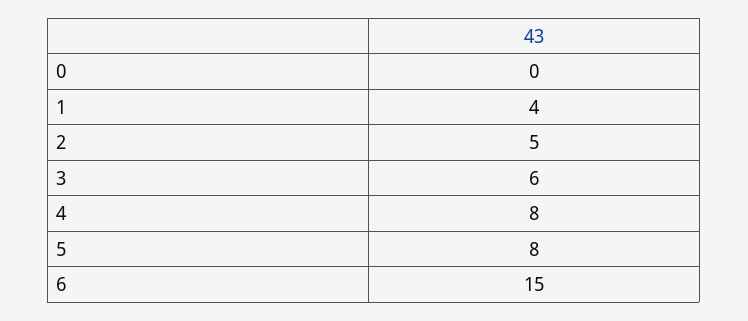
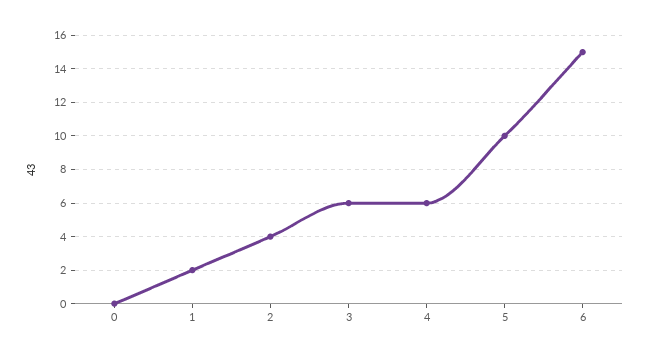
1: 4 -> 2
2: 5 -> 4
4: 8 -> 6
5: 8 -> 10

